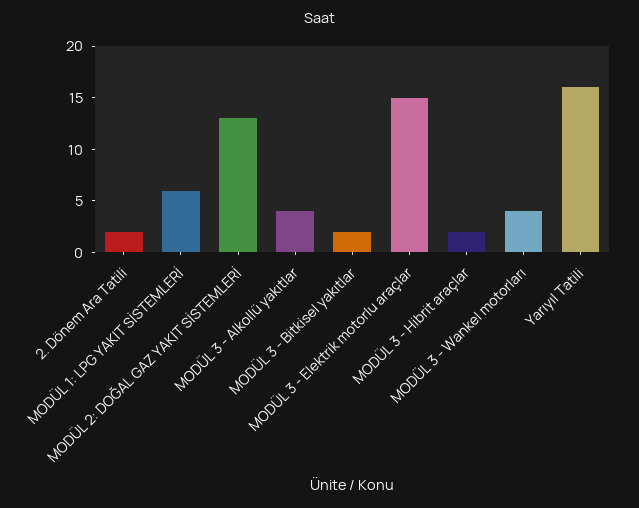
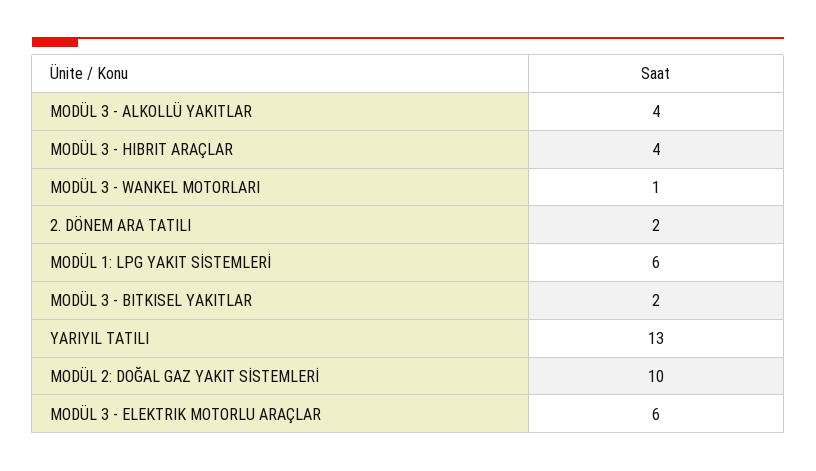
MODÜL 2: DOĞAL GAZ YAKIT SİSTEMLERİ: 13 -> 10
MODÜL 3 - Elektrik motorlu araçlar: 15 -> 6
MODÜL 3 - Hibrit araçlar: 2 -> 4
MODÜL 3 - Wankel motorları: 4 -> 1
Yarıyıl Tatili: 16 -> 13

